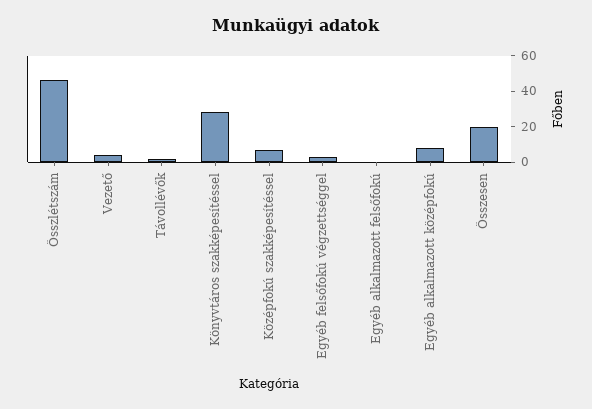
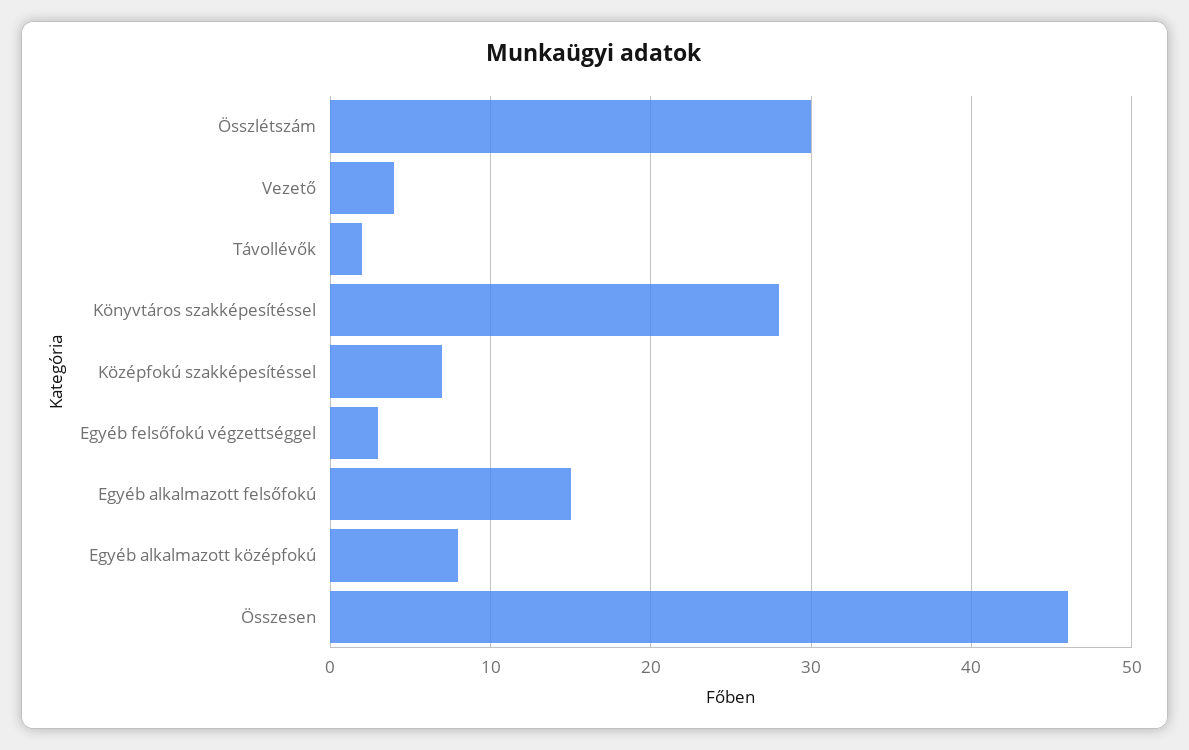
Összlétszám: 45 -> 30
Egyéb alkalmazott felsőfokú: 0 -> 15
Összesen: 20 -> 46

